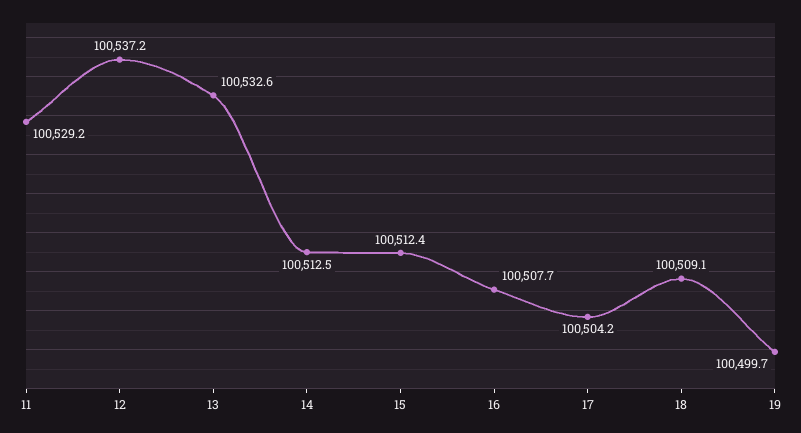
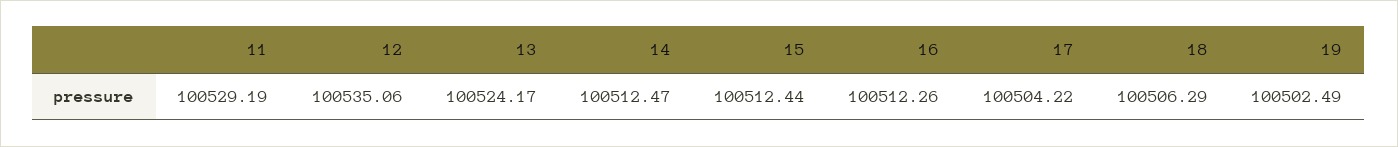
12: 100537.2 -> 100535.06
13: 100532.6 -> 100524.17
16: 100507.7 -> 100512.26
18: 100509.1 -> 100506.29
19: 100499.7 -> 100502.49

